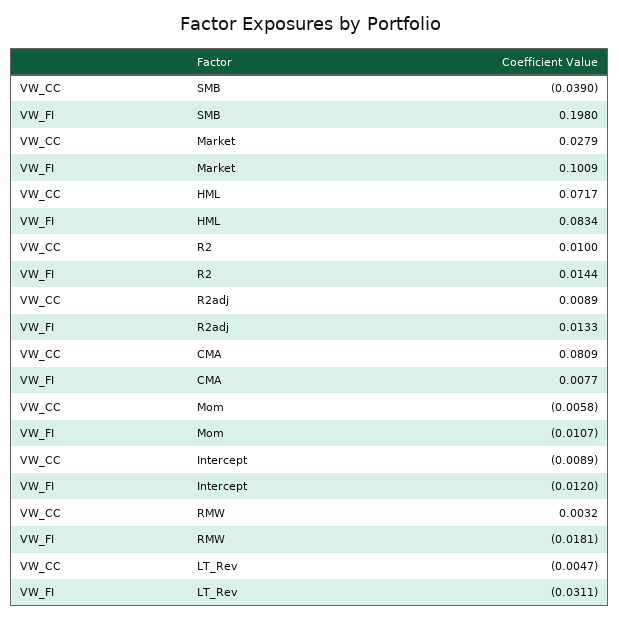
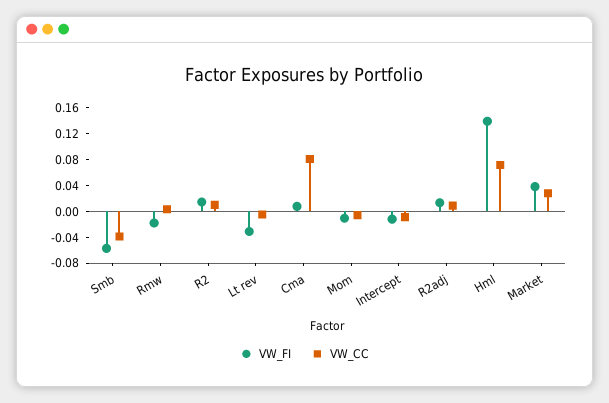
VW_FI, SMB: 0.198 -> -0.06
VW_FI, Market: 0.1009 -> 0.04
VW_FI, HML: 0.0834 -> 0.14

